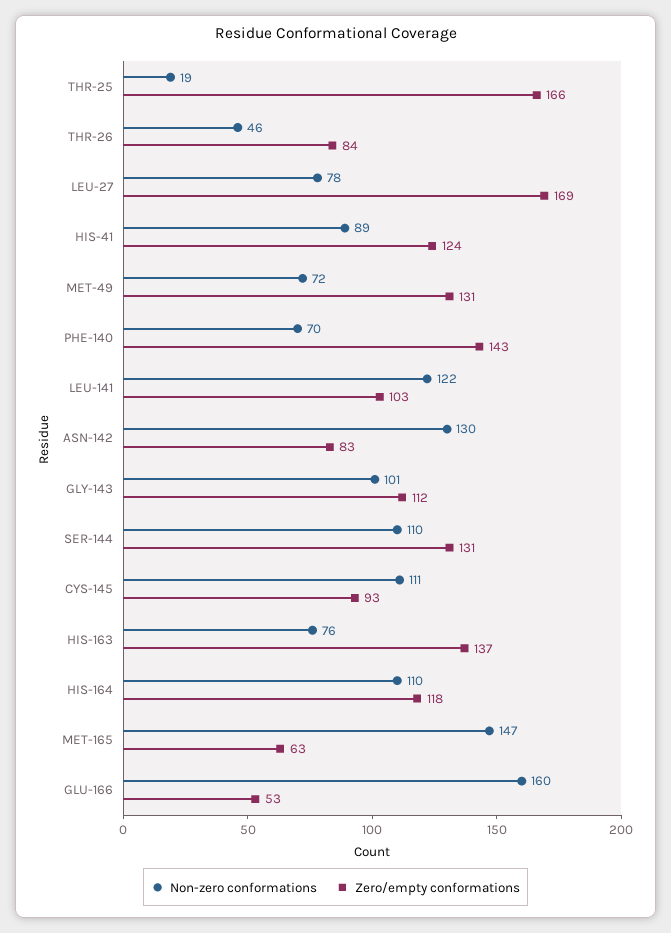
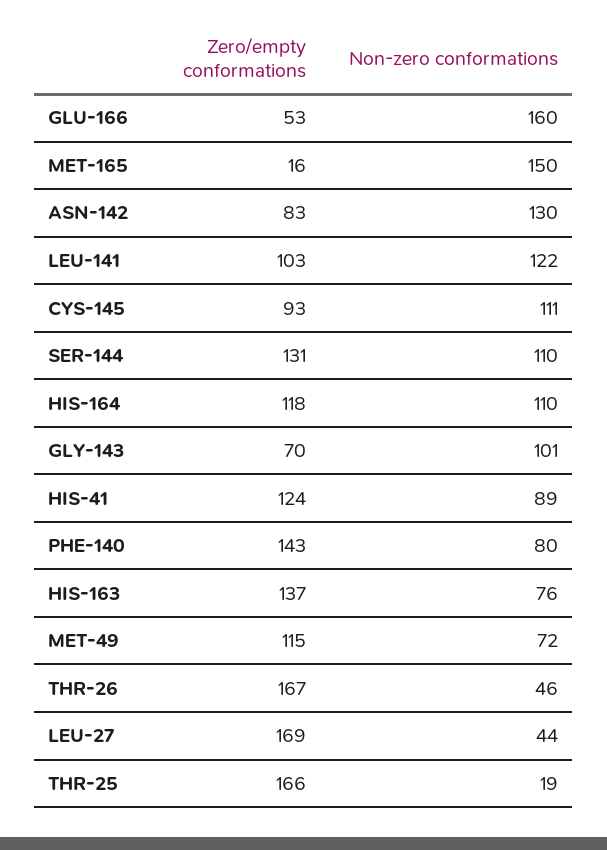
Zero/empty conformations, THR-26: 84 -> 167
Non-zero conformations, LEU-27: 78 -> 44
Zero/empty conformations, MET-49: 131 -> 115
Non-zero conformations, PHE-140: 70 -> 80
Zero/empty conformations, GLY-143: 112 -> 70
Non-zero conformations, MET-165: 147 -> 150
Zero/empty conformations, MET-165: 63 -> 16

